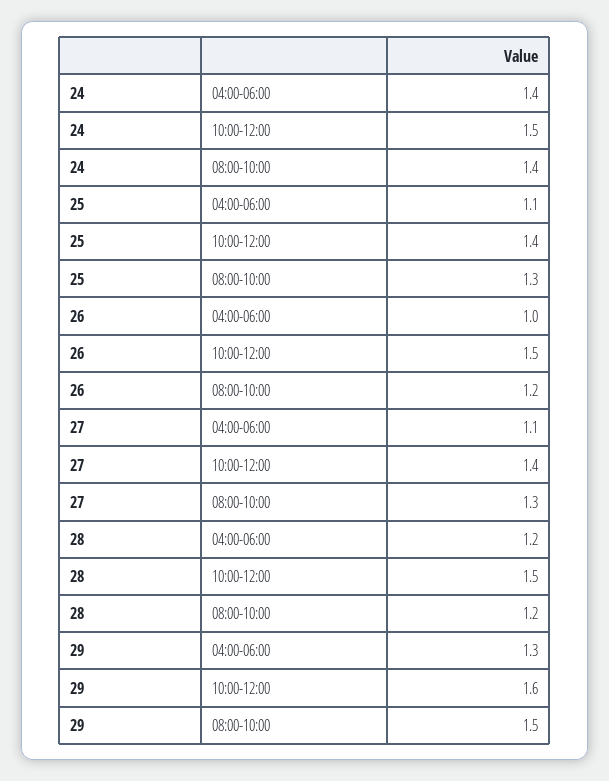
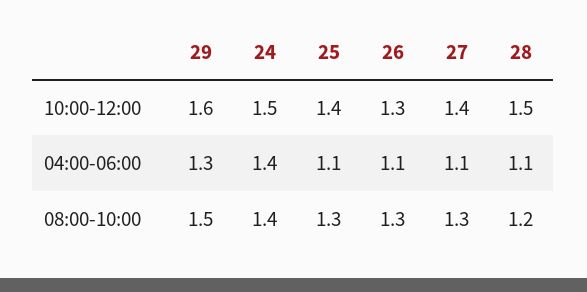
26, 04:00-06:00: 1 -> 1.1
26, 10:00-12:00: 1.5 -> 1.3
26, 08:00-10:00: 1.2 -> 1.3
28, 04:00-06:00: 1.2 -> 1.1

